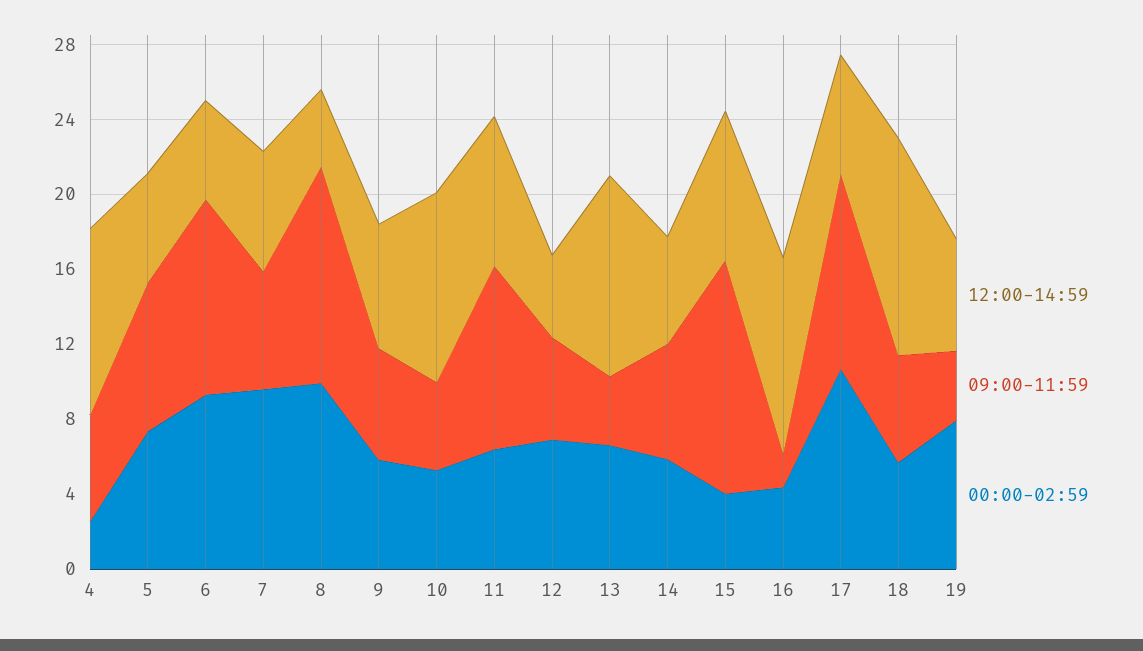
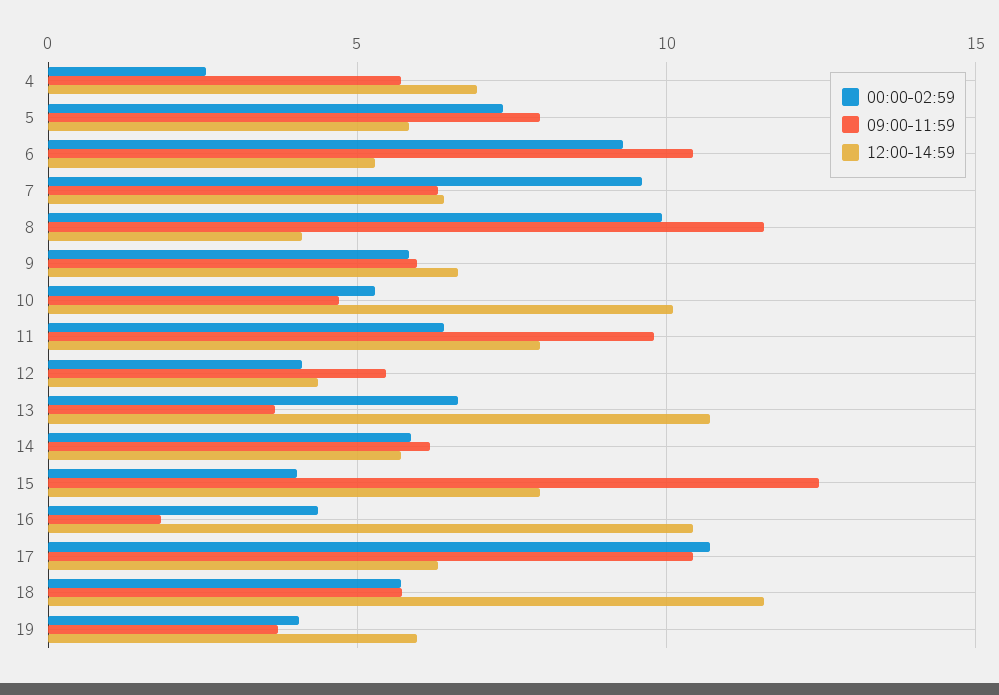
12:00-14:59, 4: 10 -> 7
00:00-02:59, 12: 7 -> 4
00:00-02:59, 19: 8 -> 4

